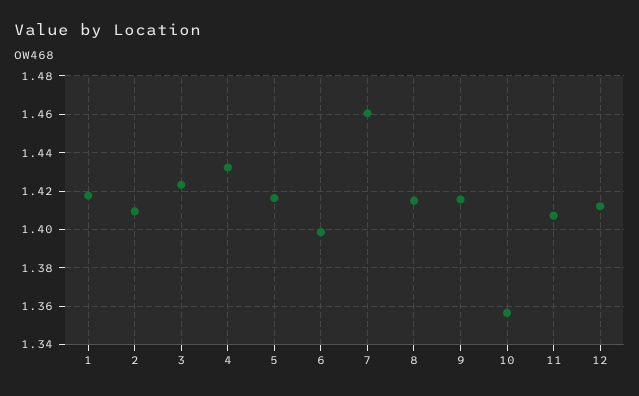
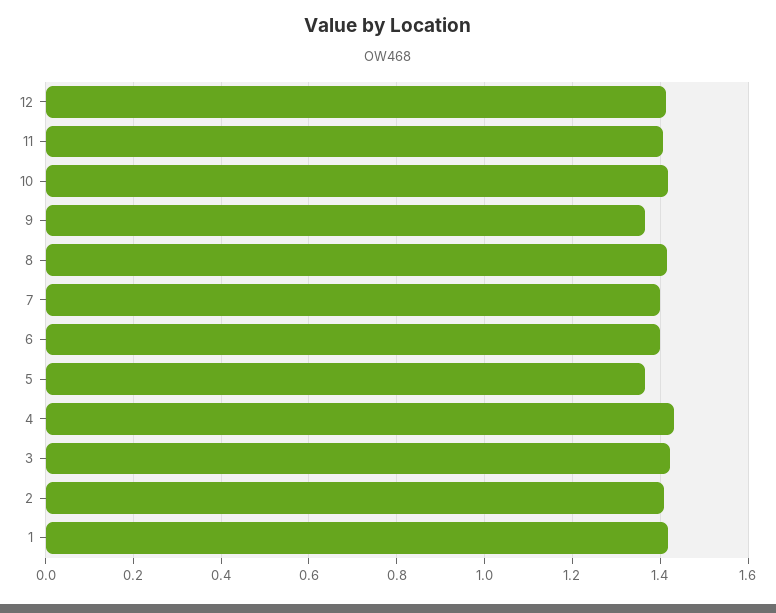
5: 1.415 -> 1.36
7: 1.46 -> 1.4
9: 1.415 -> 1.36
10: 1.355 -> 1.42

